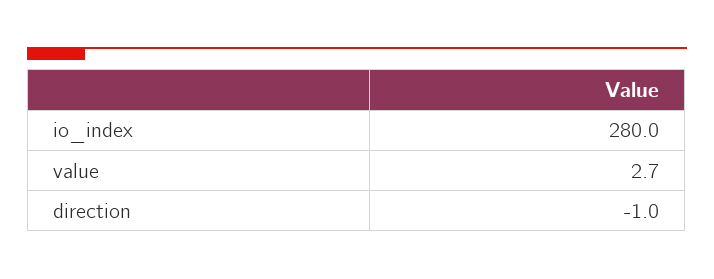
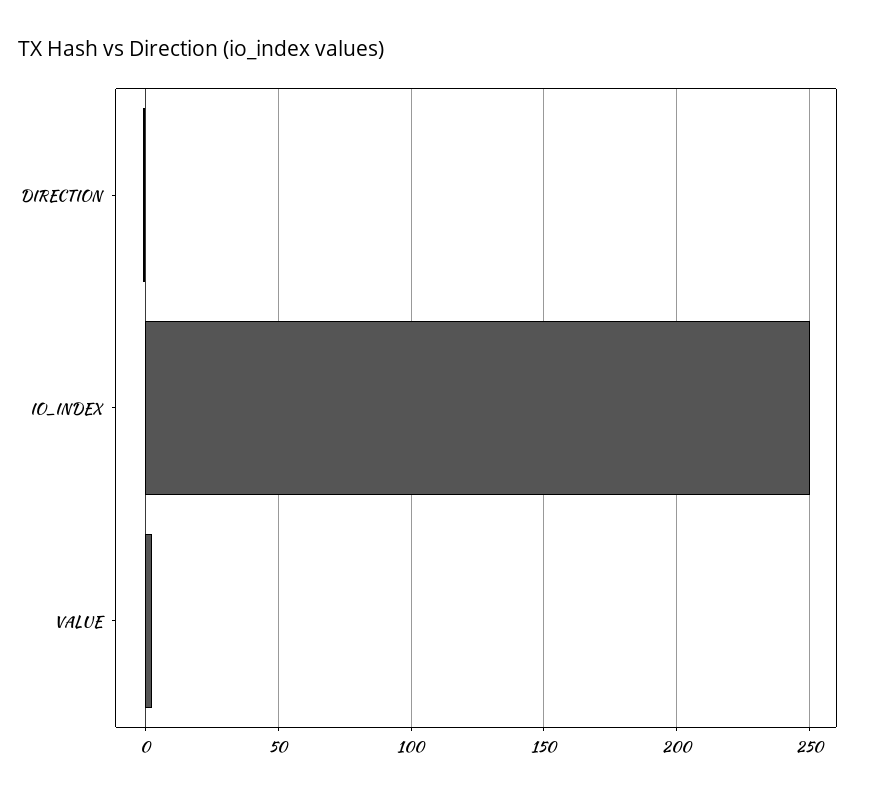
io_index: 280 -> 250

